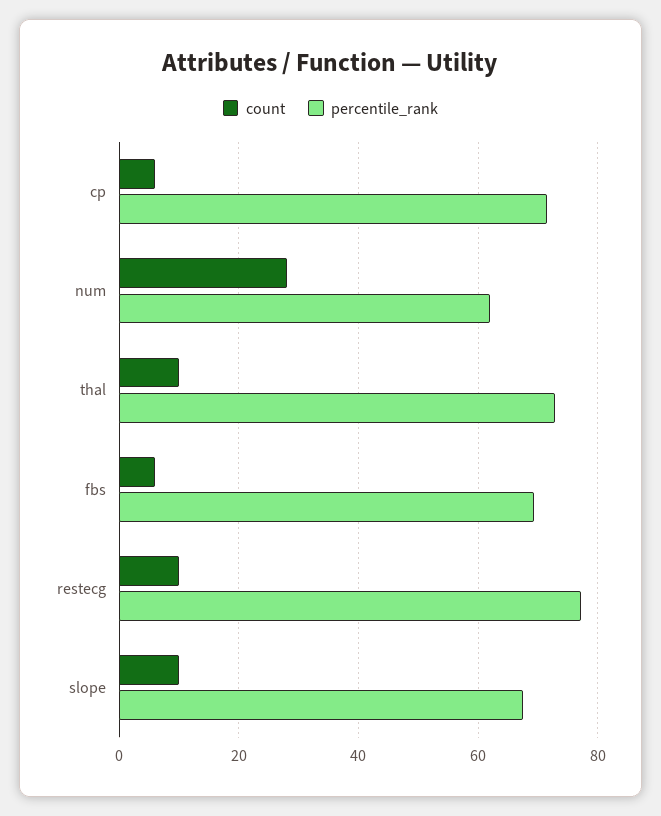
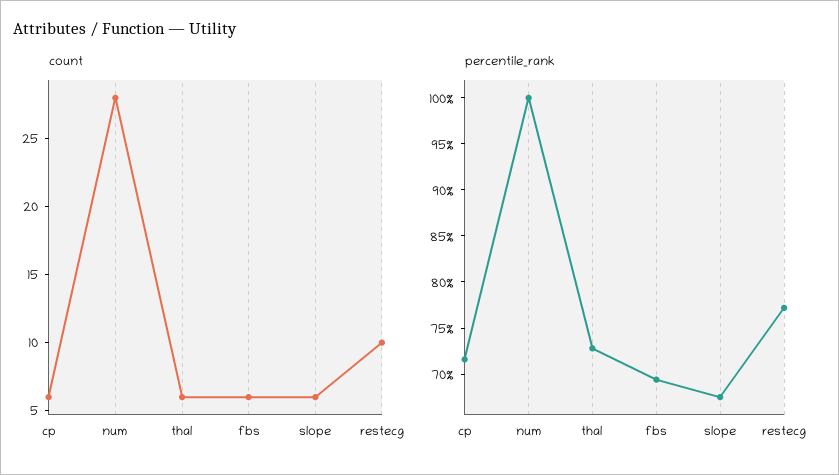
percentile_rank, num: 62 -> 100
count, thal: 10 -> 6
count, slope: 10 -> 6

